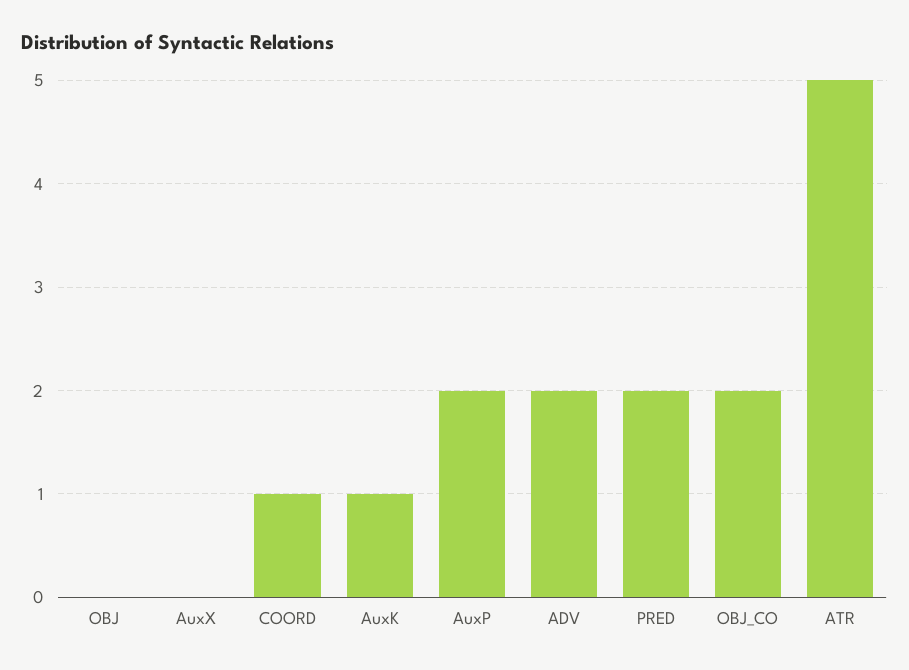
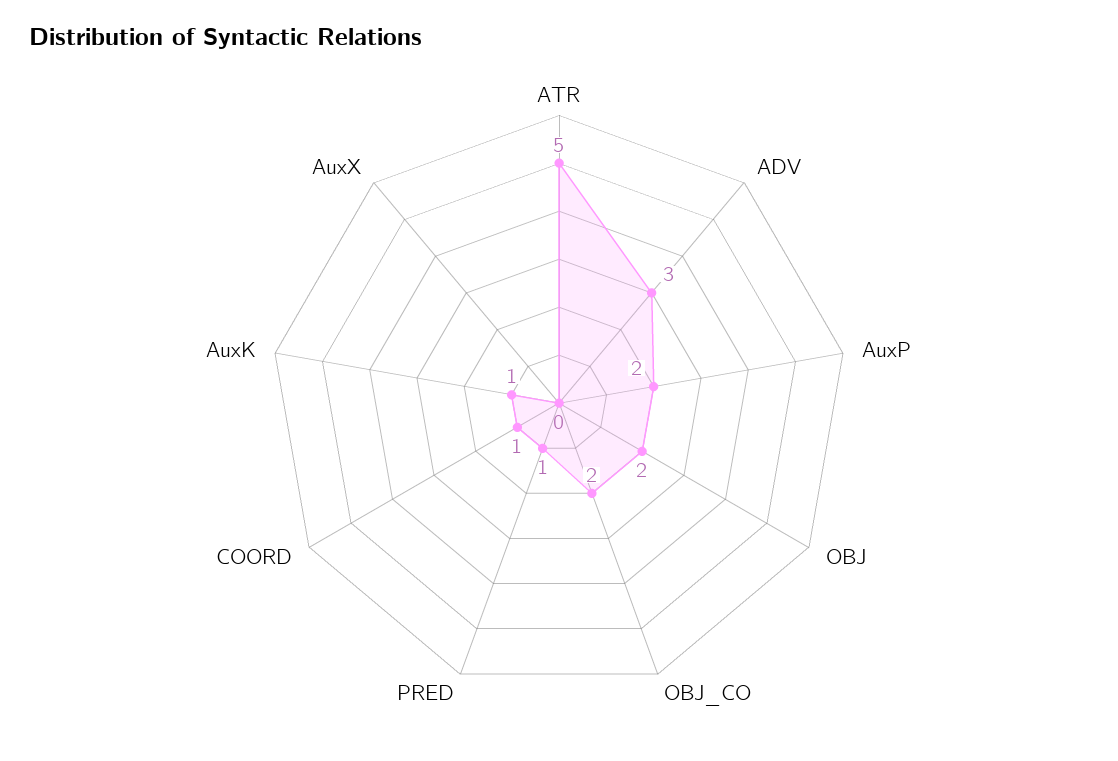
OBJ: 0 -> 2
ADV: 2 -> 3
PRED: 2 -> 1

